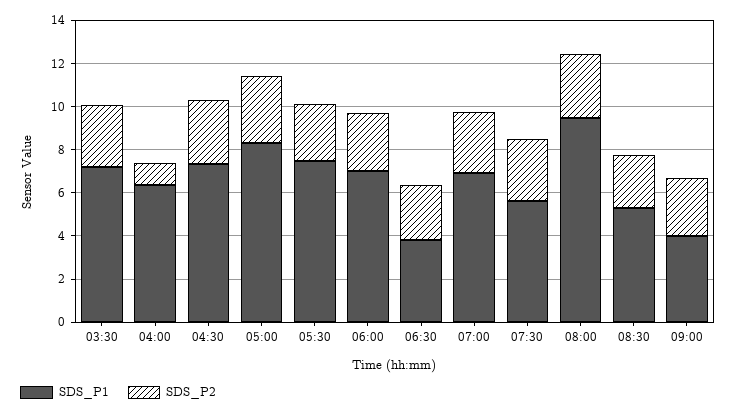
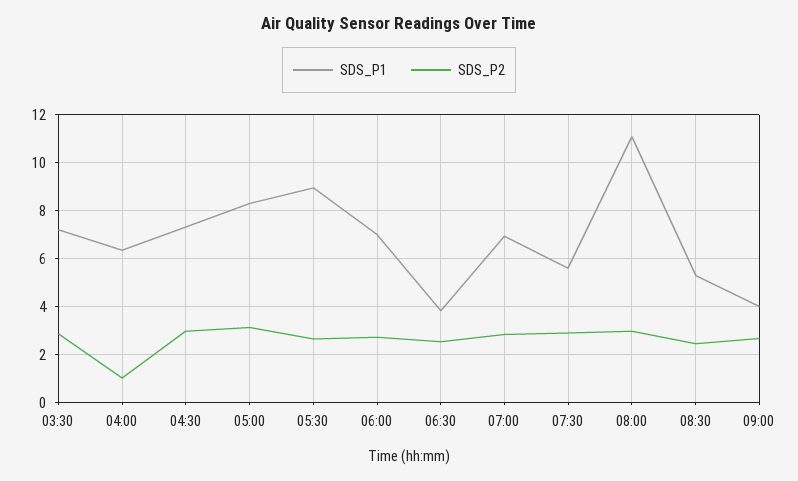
SDS_P1, 05:30: 7.5 -> 9
SDS_P1, 08:00: 9.5 -> 11

